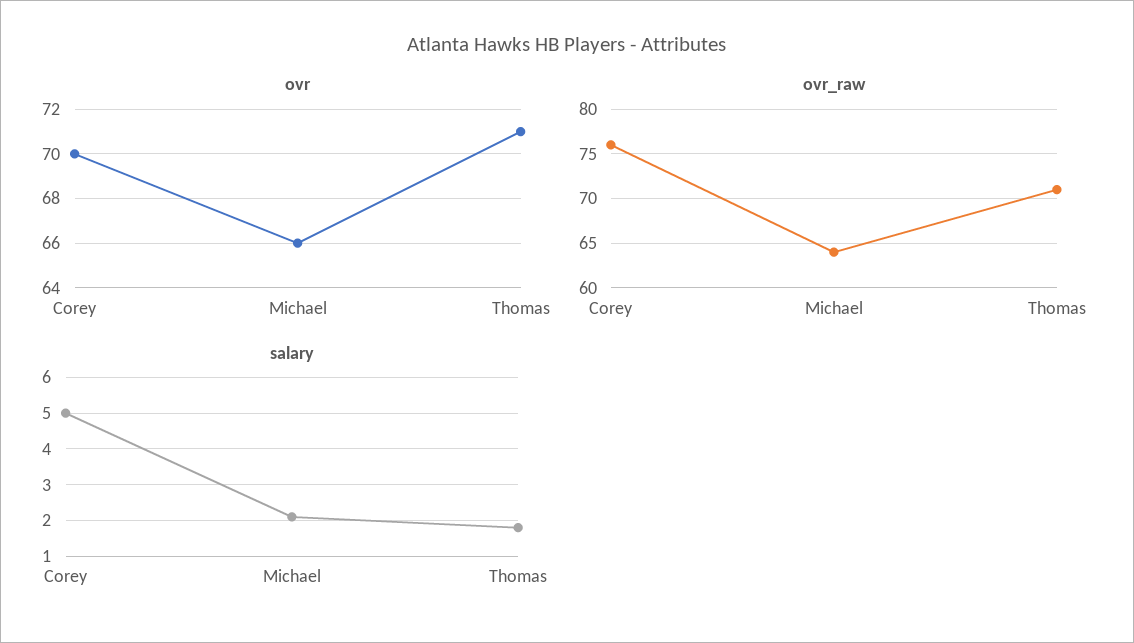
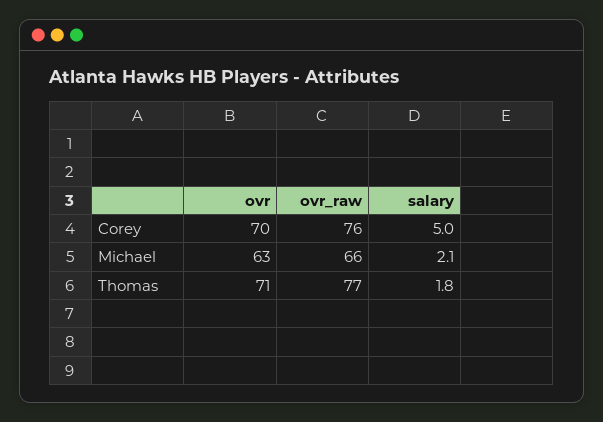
ovr, Michael: 66 -> 63
ovr_raw, Michael: 64 -> 66
ovr_raw, Thomas: 71 -> 77

